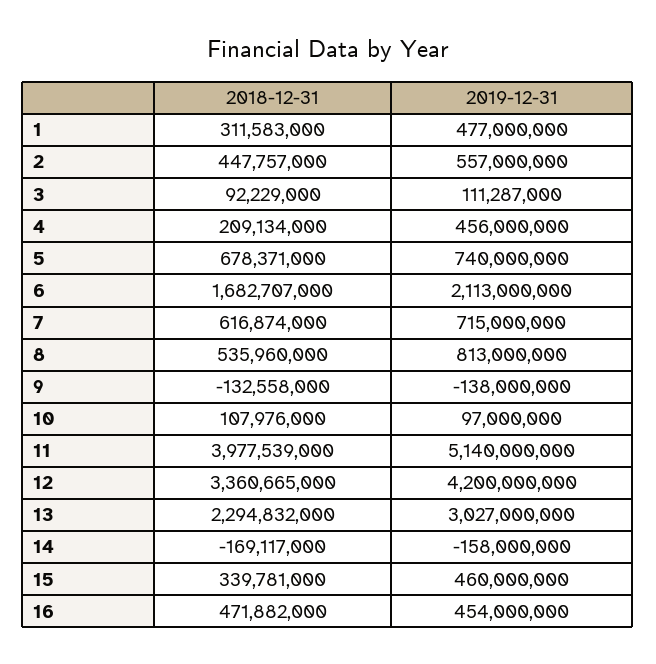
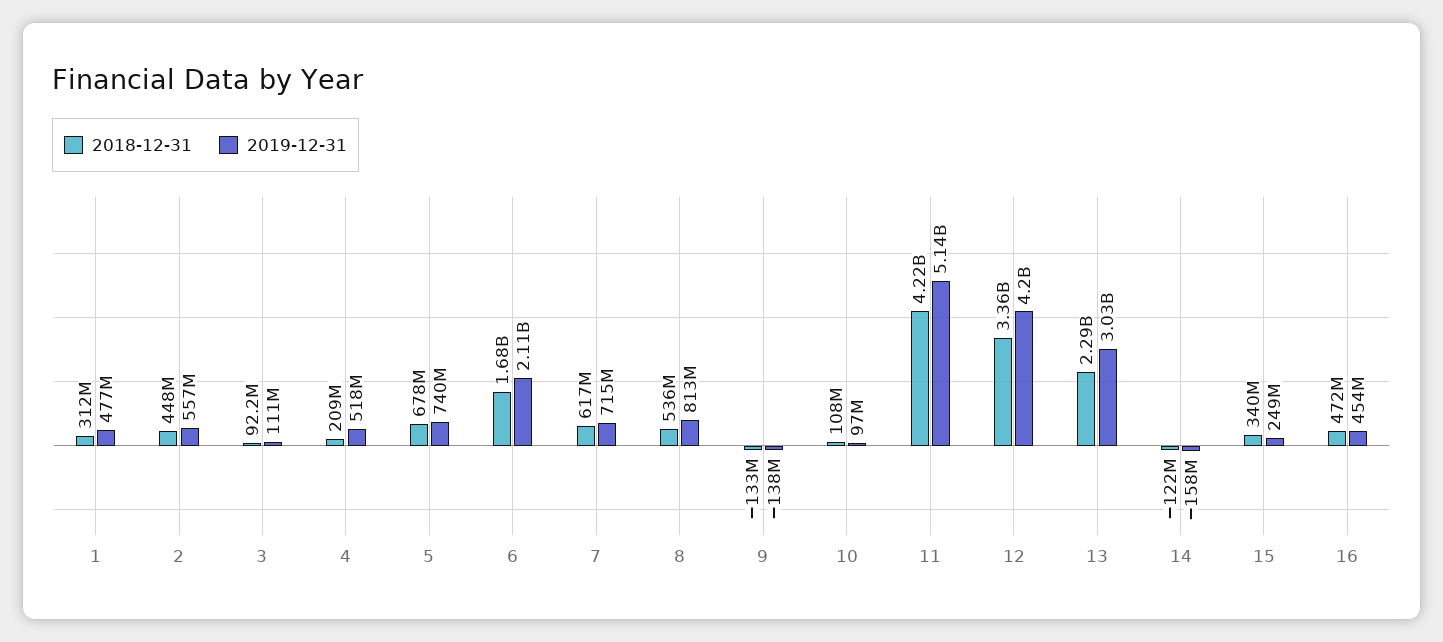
2019-12-31, 4: 456000000 -> 518000000
2018-12-31, 11: 3977539000 -> 4220000000
2018-12-31, 14: -169117000 -> -122000000
2019-12-31, 15: 460000000 -> 249000000

